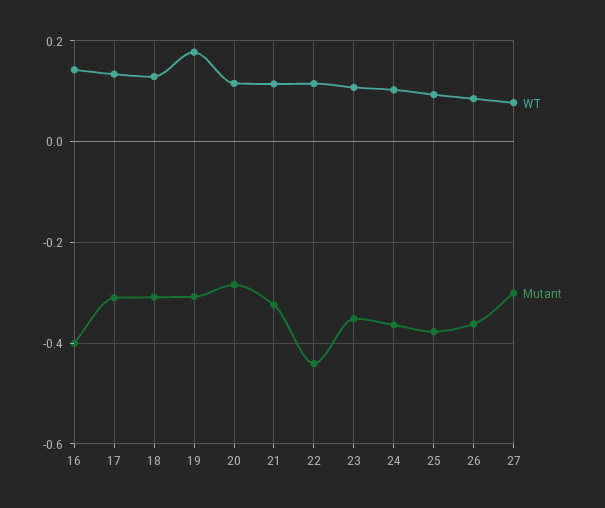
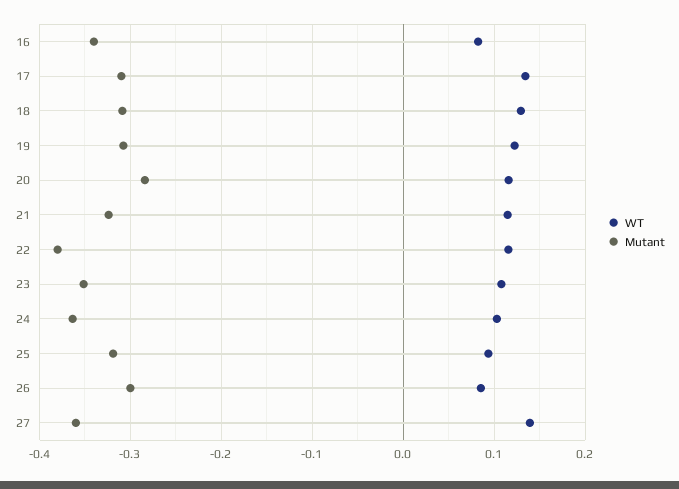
WT, 16: 0.14 -> 0.08
Mutant, 16: -0.4 -> -0.34
WT, 19: 0.18 -> 0.12
Mutant, 22: -0.44 -> -0.38
Mutant, 25: -0.38 -> -0.32
Mutant, 26: -0.36 -> -0.3
WT, 27: 0.08 -> 0.14
Mutant, 27: -0.3 -> -0.36

